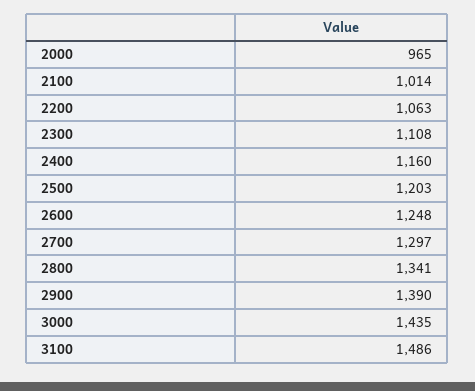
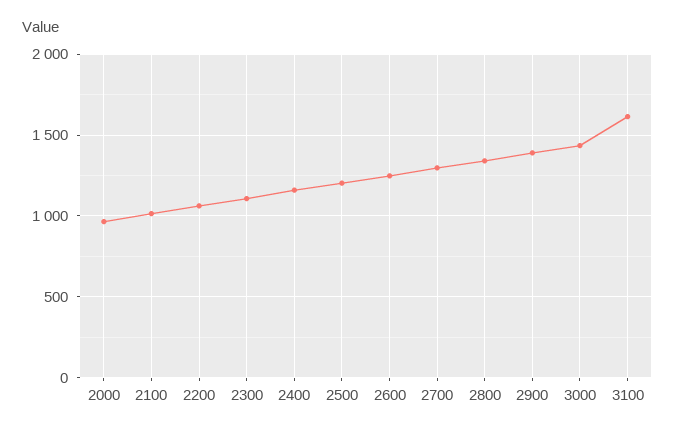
3100: 1486 -> 1600

